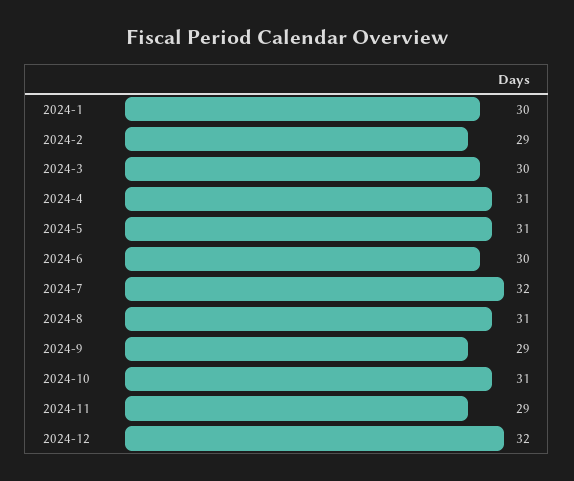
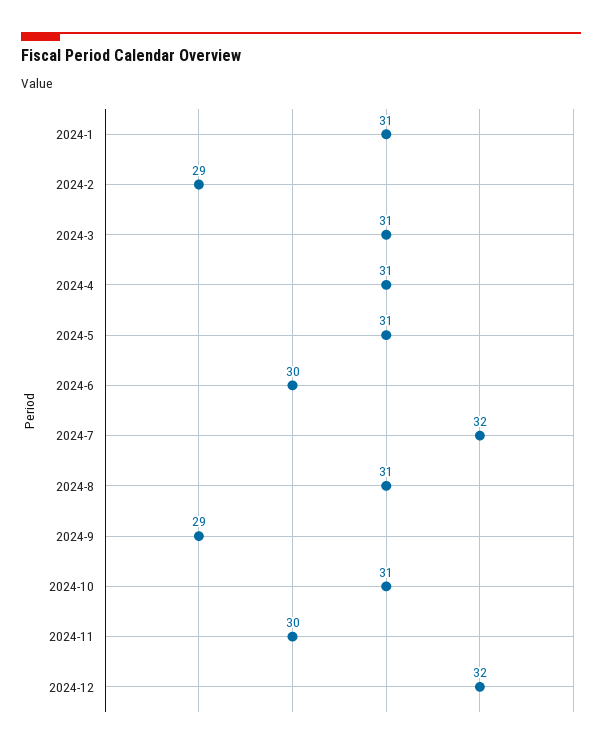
2024-1: 30 -> 31
2024-3: 30 -> 31
2024-11: 29 -> 30

